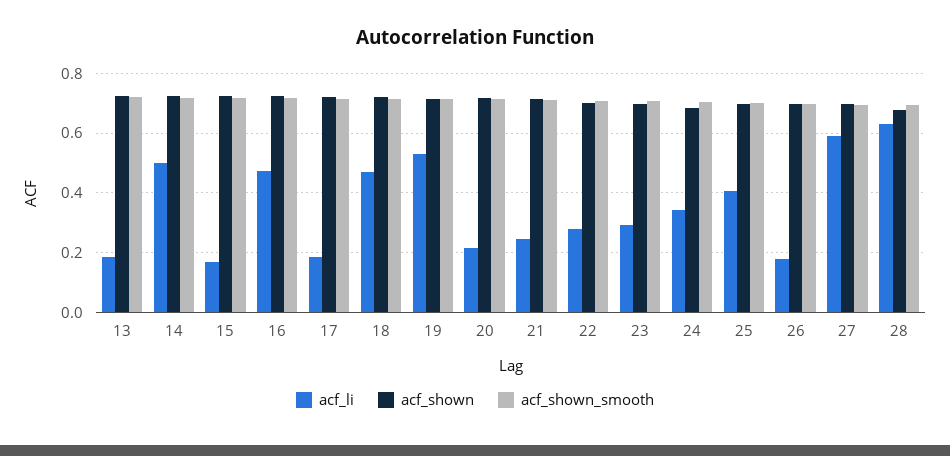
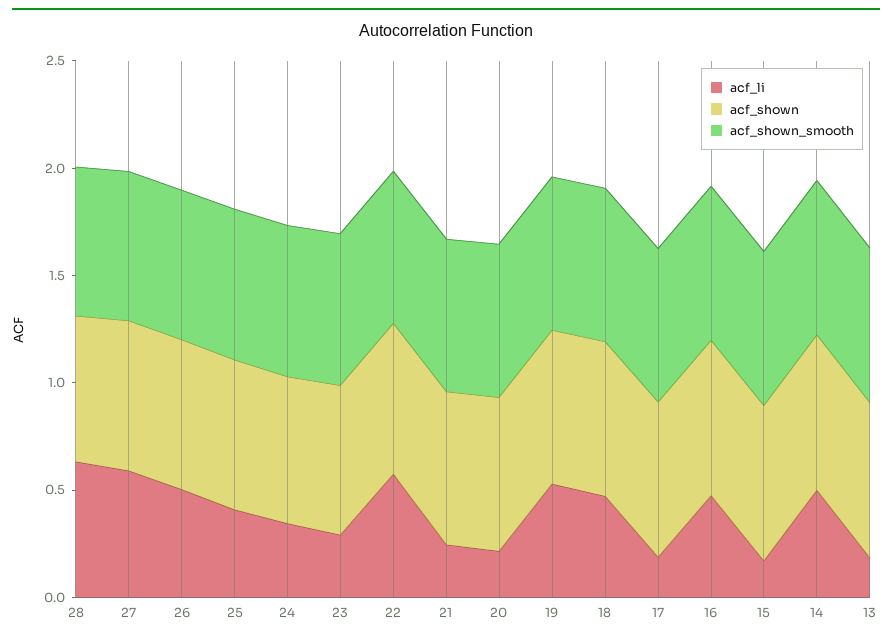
acf_li, 22: 0.275 -> 0.6
acf_li, 26: 0.175 -> 0.5

